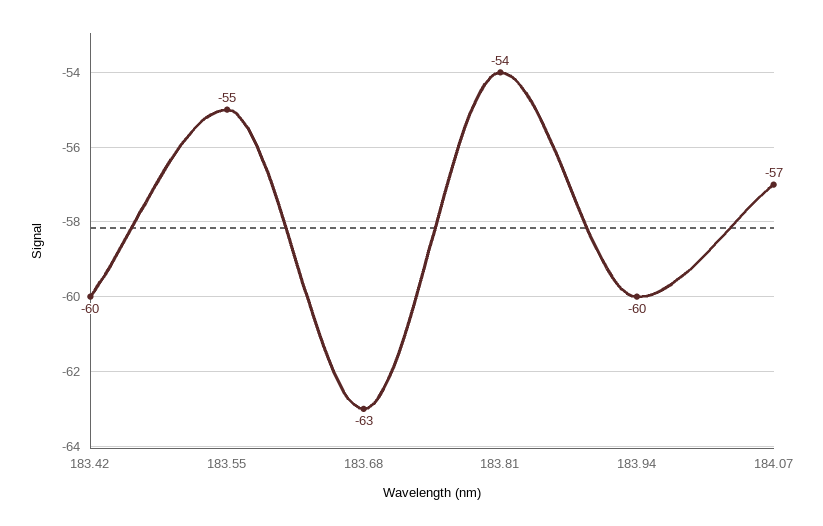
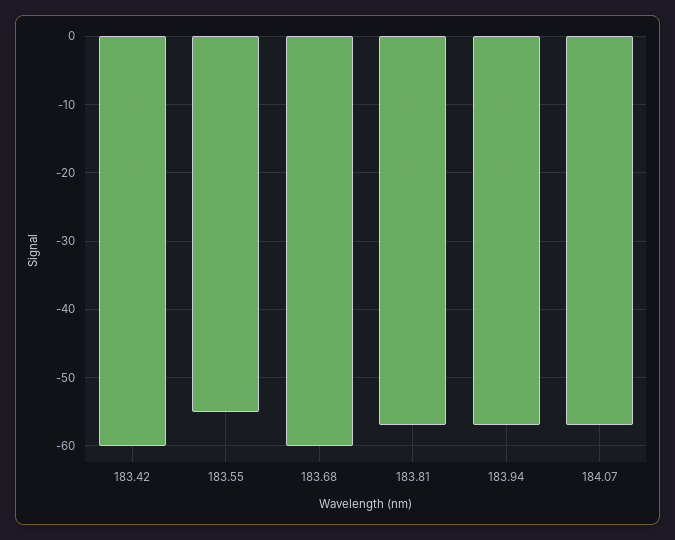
183.68: -63 -> -60
183.81: -54 -> -57
183.94: -60 -> -57

